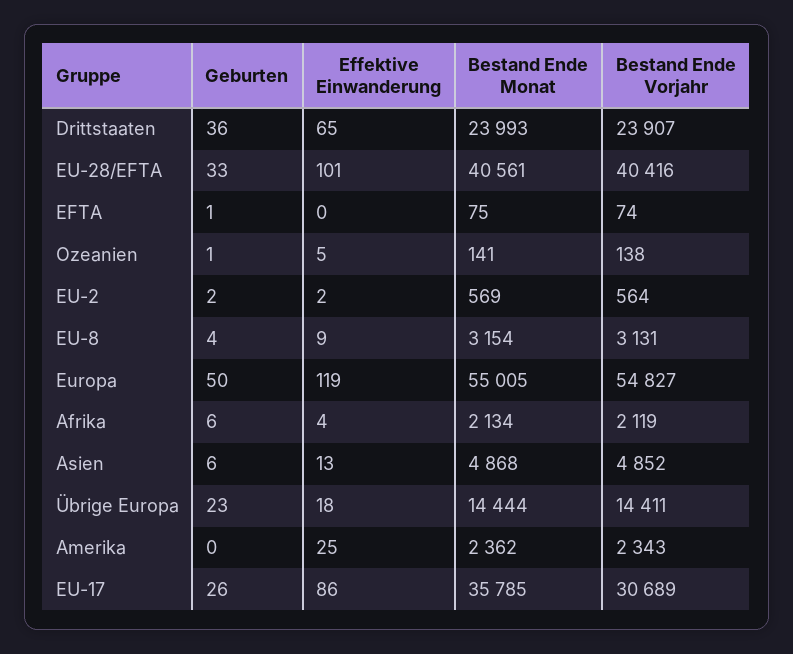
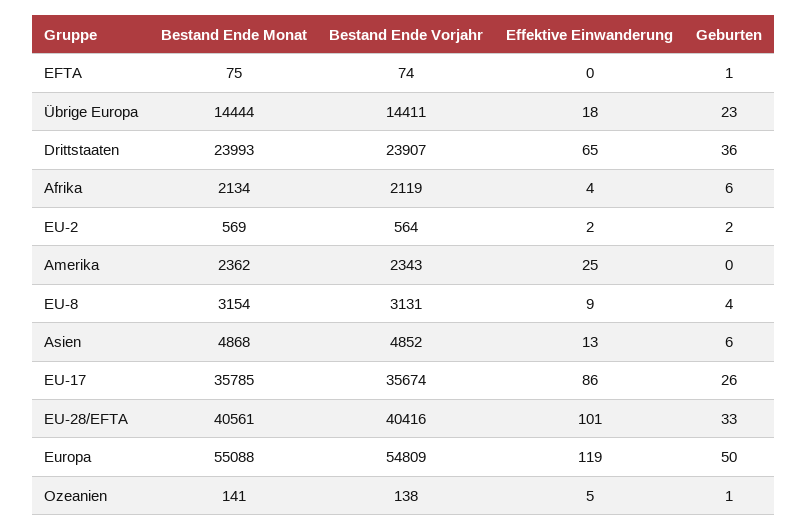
Bestand Ende Monat, Europa: 55005 -> 55088
Bestand Ende Vorjahr, Europa: 54827 -> 54809
Bestand Ende Vorjahr, EU-17: 30689 -> 35674

